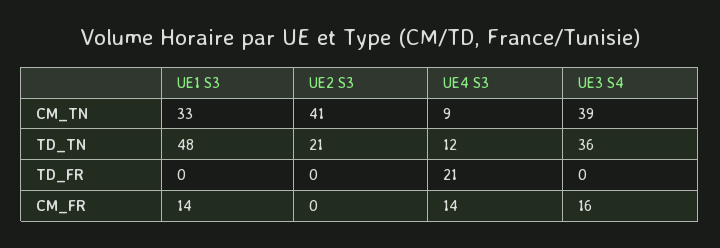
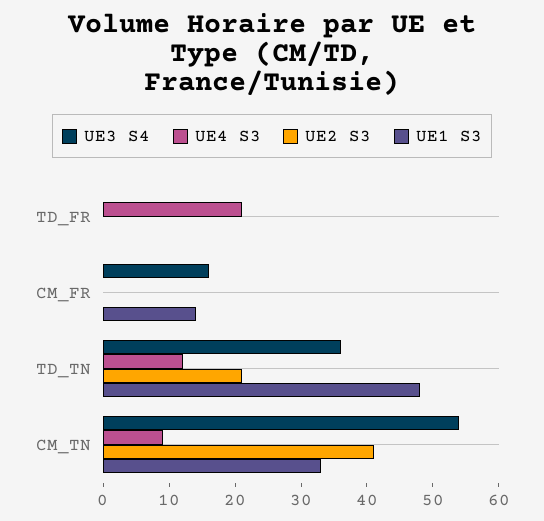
UE3 S4, CM_TN: 39 -> 55
UE4 S3, CM_FR: 14 -> 0

